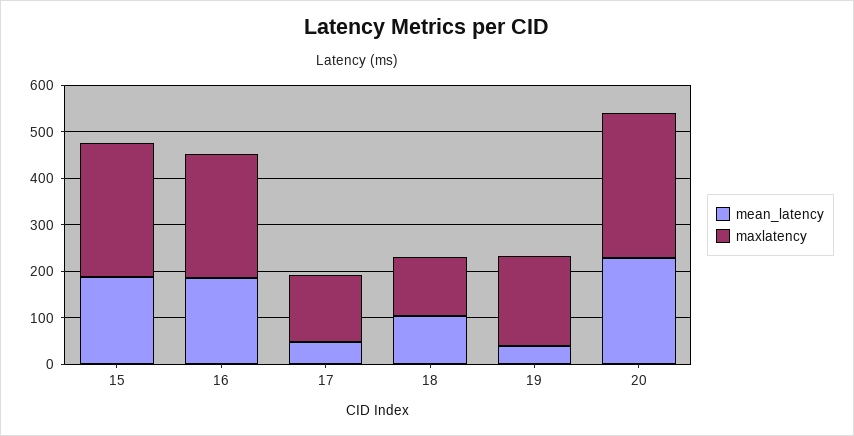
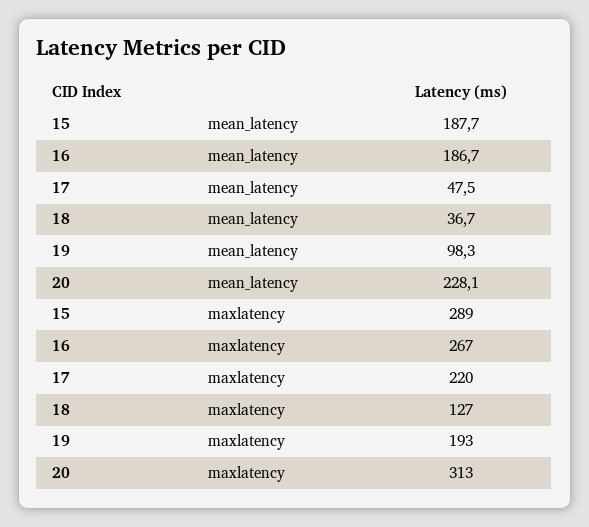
maxlatency, 17: 140 -> 220
mean_latency, 18: 100 -> 36.7
mean_latency, 19: 40 -> 98.3

